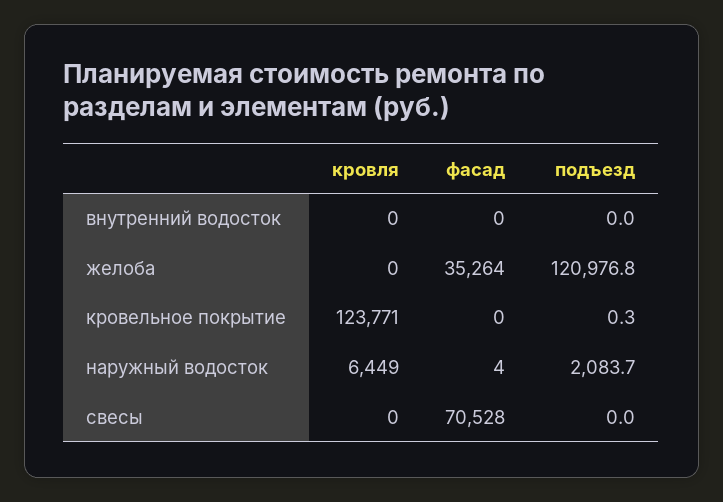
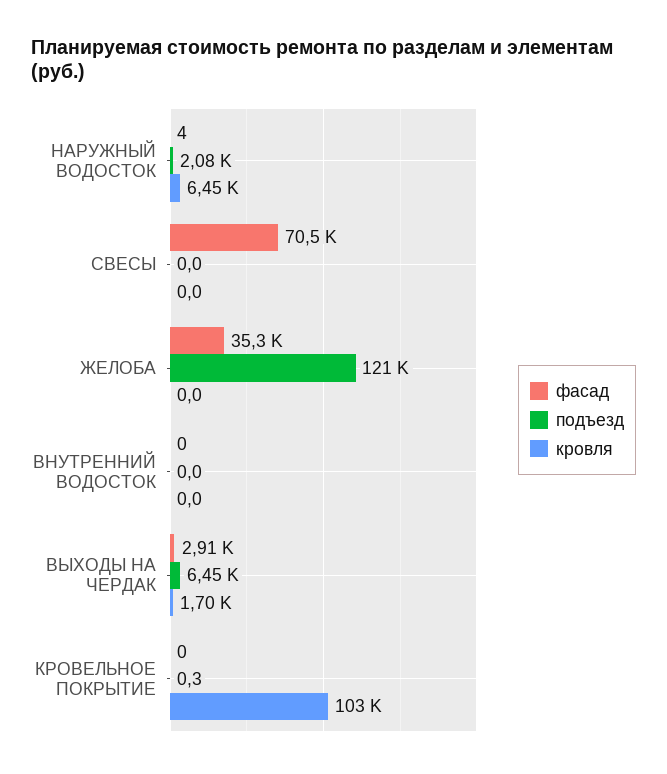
кровля, кровельное покрытие: 123771 -> 103000
фасад, ВЫХОДЫ НА ЧЕРДАК: none -> 2910
подъезд, ВЫХОДЫ НА ЧЕРДАК: none -> 6450
кровля, ВЫХОДЫ НА ЧЕРДАК: none -> 1700

